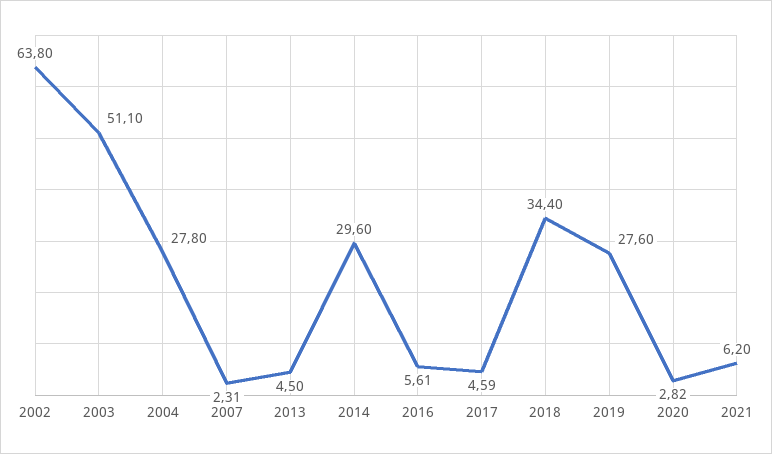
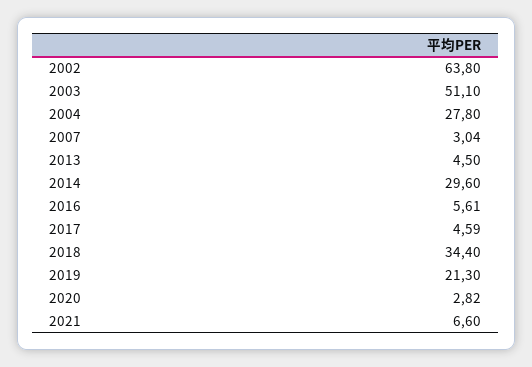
2007: 2.31 -> 3.04
2019: 27.6 -> 21.3
2021: 6.2 -> 6.6

